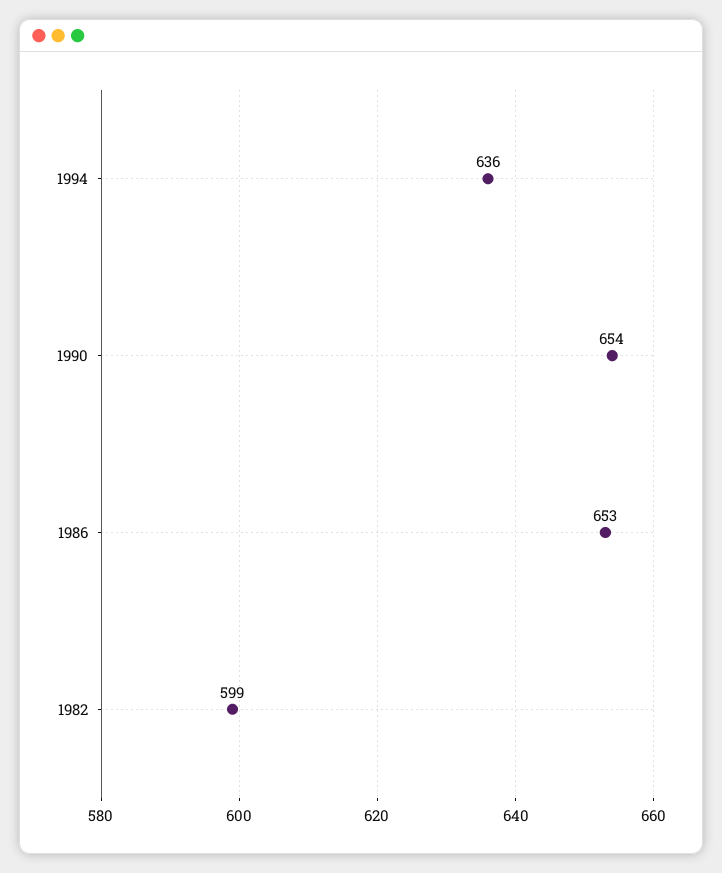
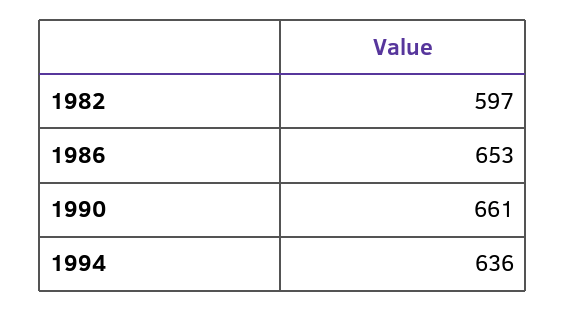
1990: 654 -> 661
1982: 599 -> 597

